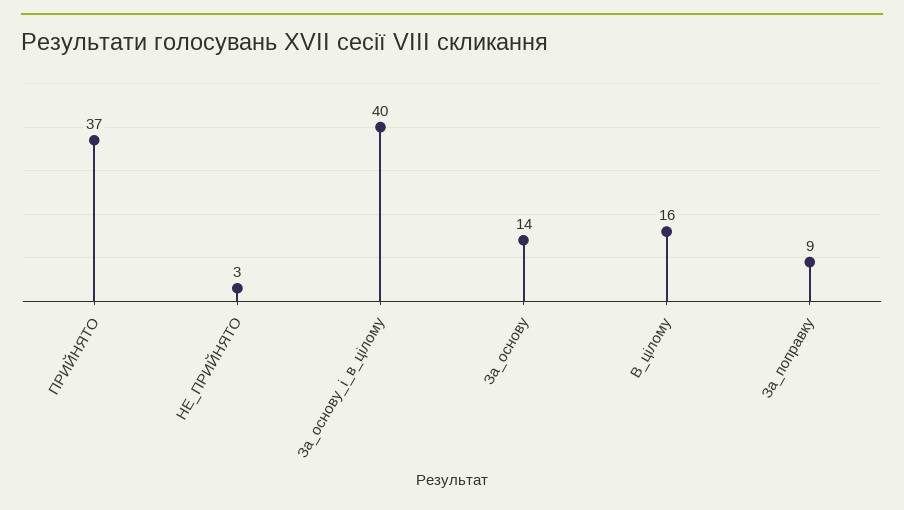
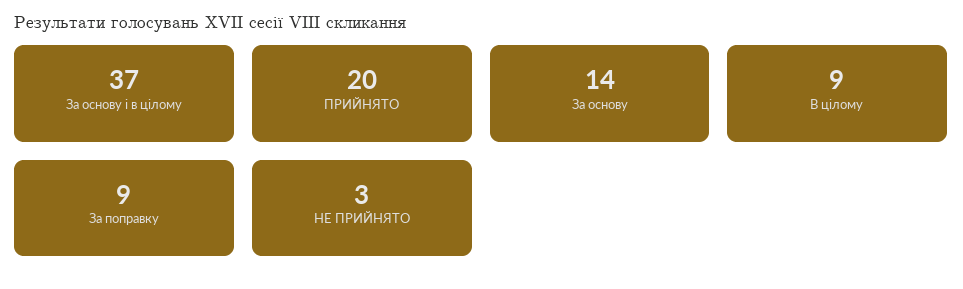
ПРИЙНЯТО: 37 -> 20
За_основу_і_в_цілому: 40 -> 37
В_цілому: 16 -> 9

